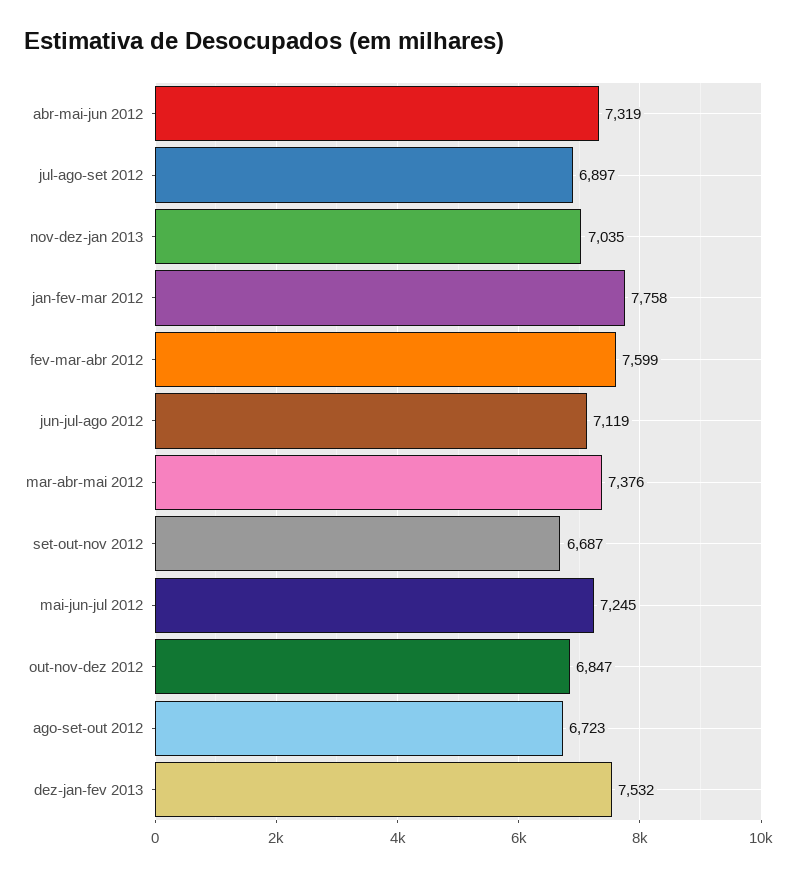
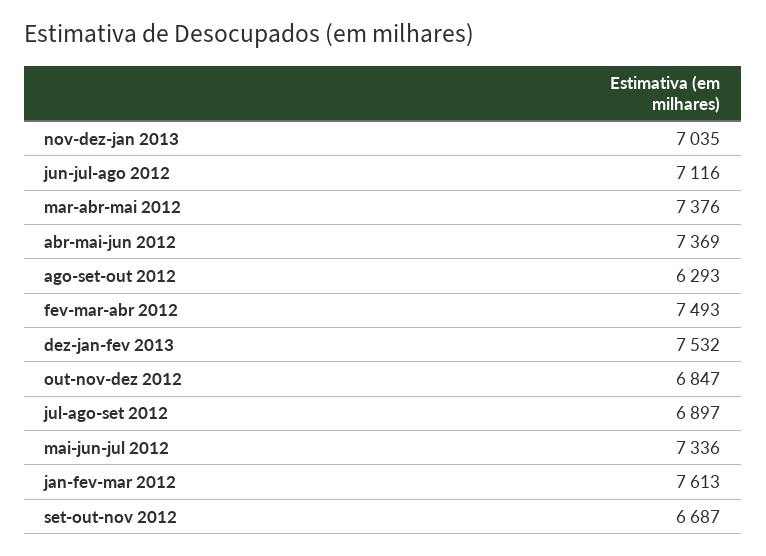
abr-mai-jun 2012: 7319 -> 7369
jan-fev-mar 2012: 7758 -> 7613
fev-mar-abr 2012: 7599 -> 7493
jun-jul-ago 2012: 7119 -> 7116
mai-jun-jul 2012: 7245 -> 7336
ago-set-out 2012: 6723 -> 6293

